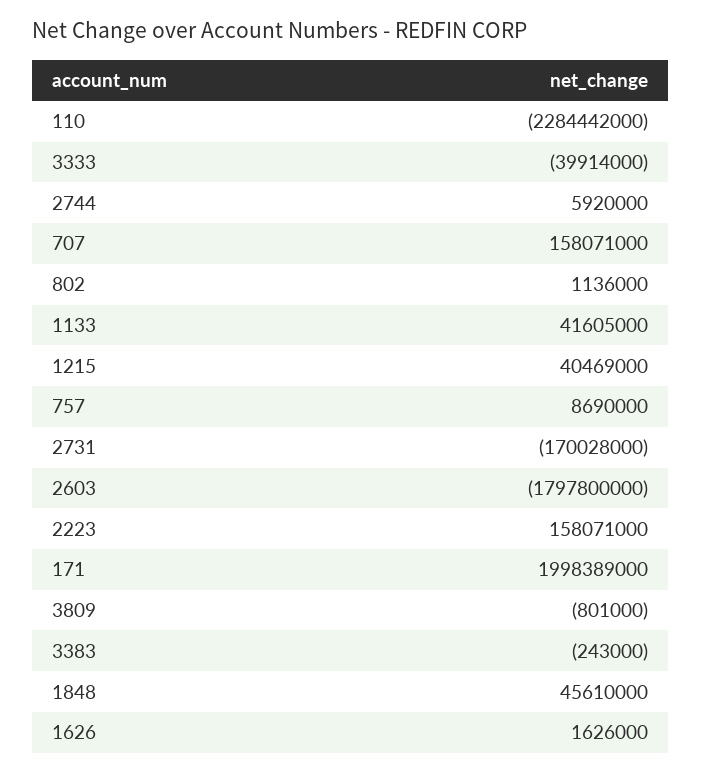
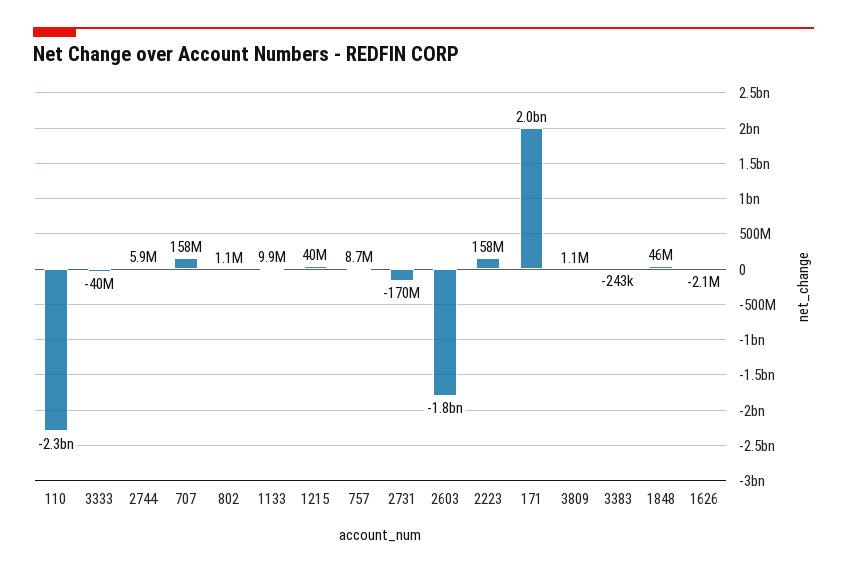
1133: 41605000 -> 9900000
3809: -801000 -> 1100000
1626: 1626000 -> -2100000

